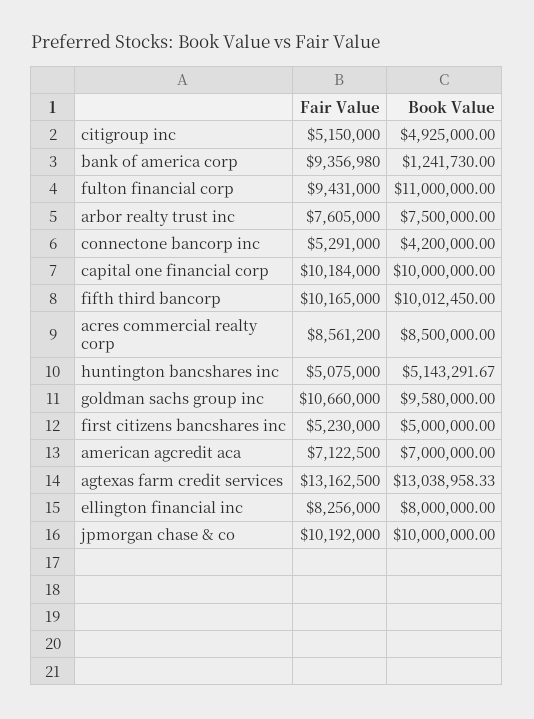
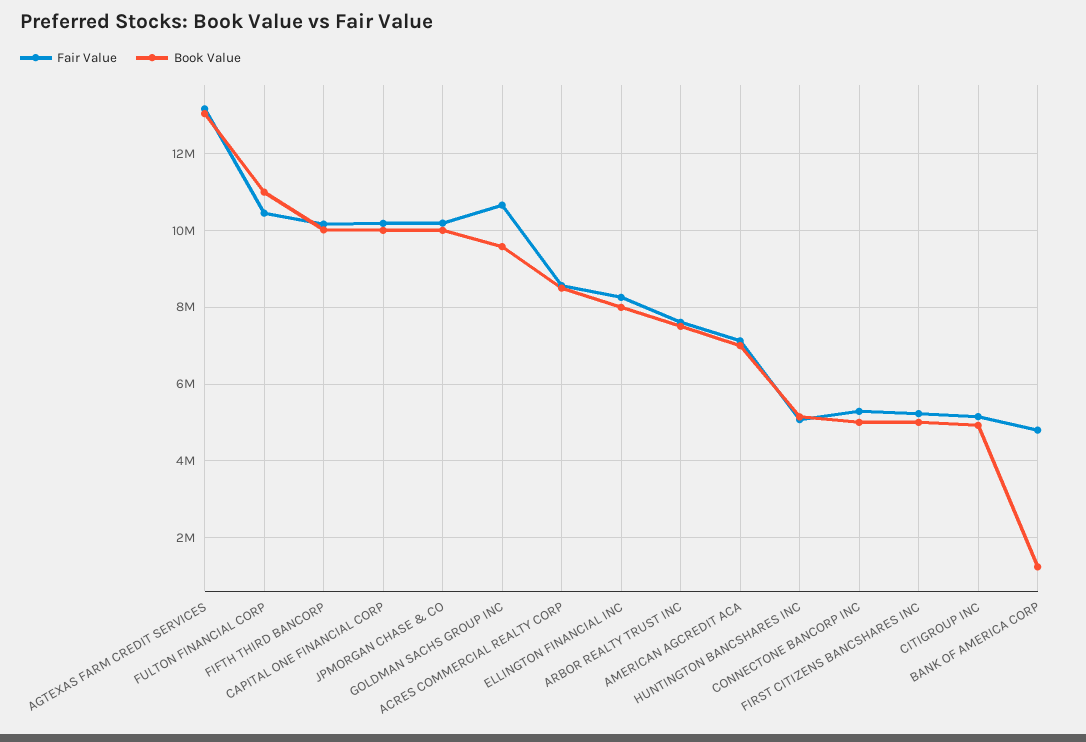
Fair Value, bank of america corp: 9356980 -> 4800000
Fair Value, fulton financial corp: 9431000 -> 10400000
Book Value, connectone bancorp inc: 4200000 -> 5000000

